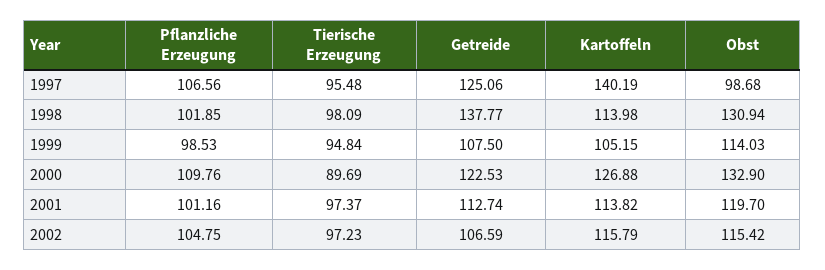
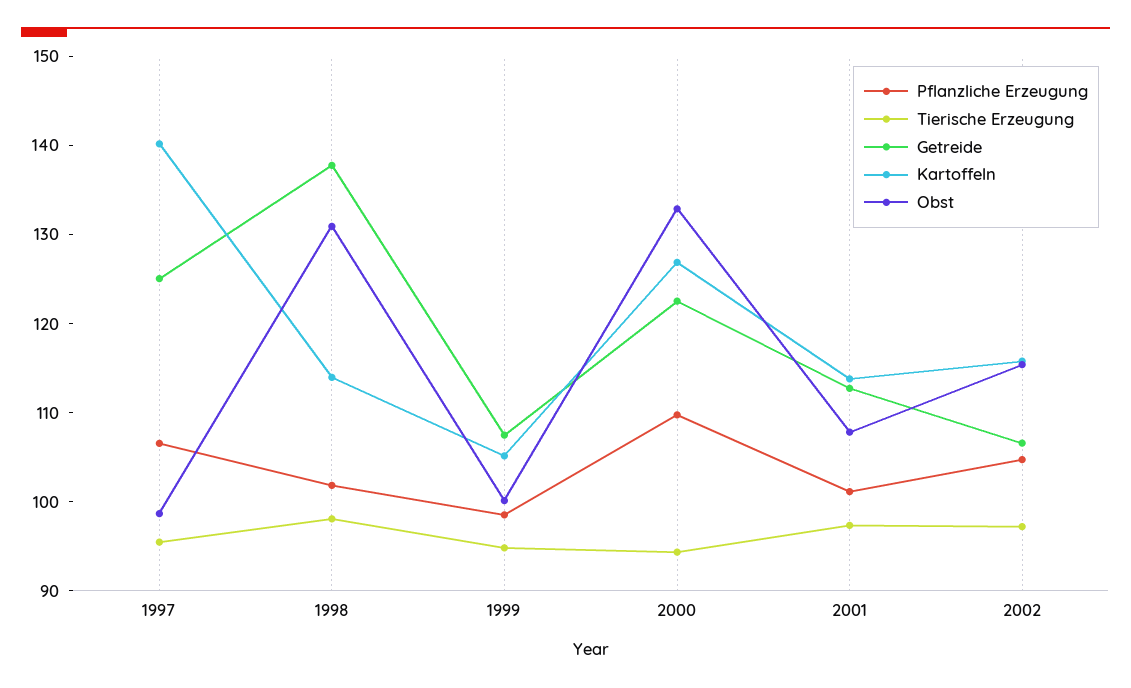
Obst, 1999: 114.03 -> 100
Tierische Erzeugung, 2000: 89.69 -> 94
Obst, 2001: 119.7 -> 108

